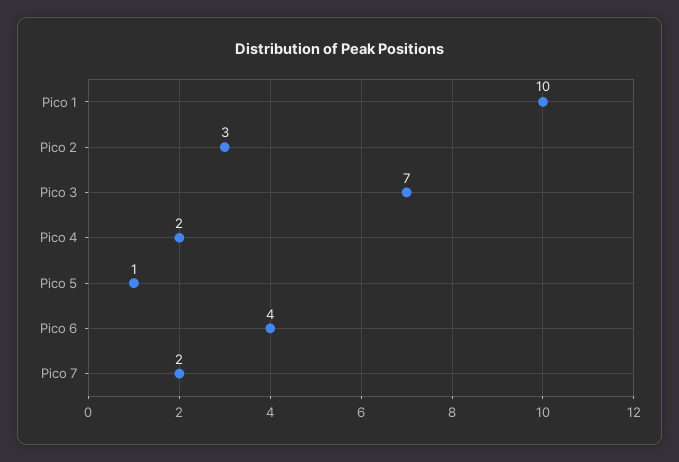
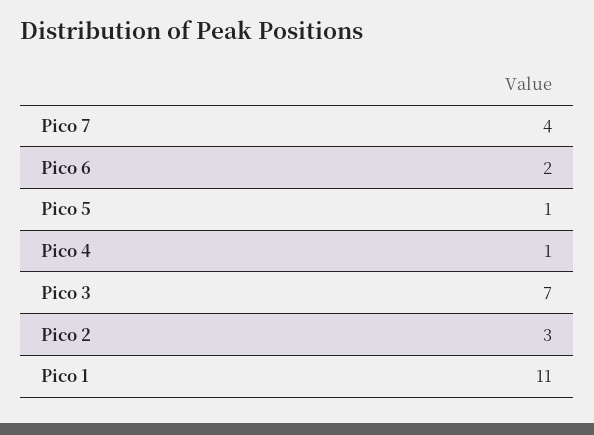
Pico 1: 10 -> 11
Pico 4: 2 -> 1
Pico 6: 4 -> 2
Pico 7: 2 -> 4

